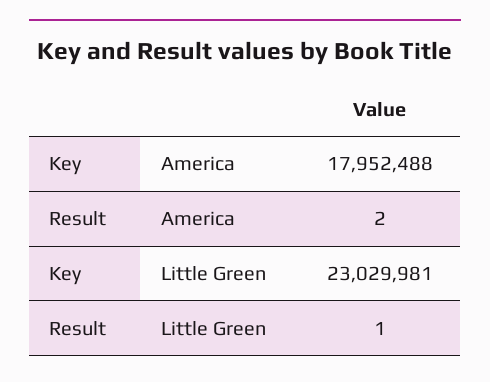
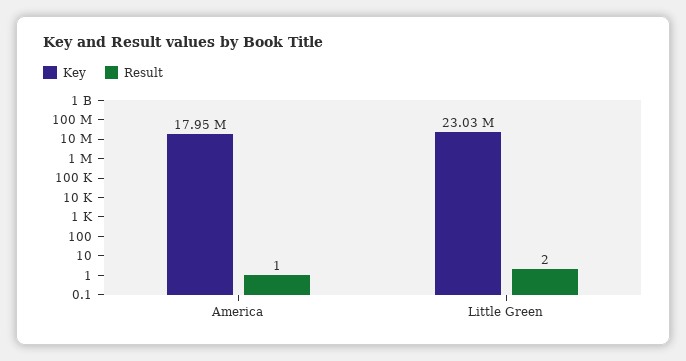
Result, America: 2 -> 1
Result, Little Green: 1 -> 2

